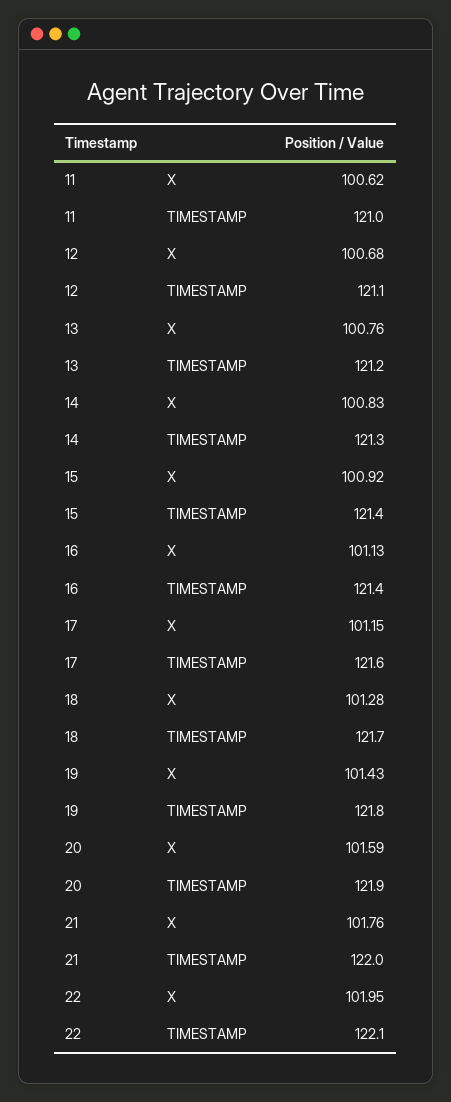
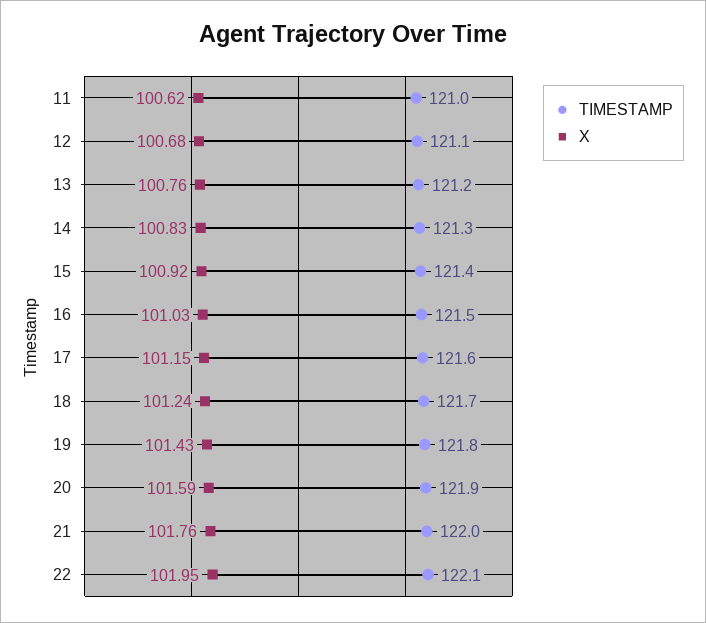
X, 16: 101.13 -> 101.03
TIMESTAMP, 16: 121.4 -> 121.5
X, 18: 101.28 -> 101.24

